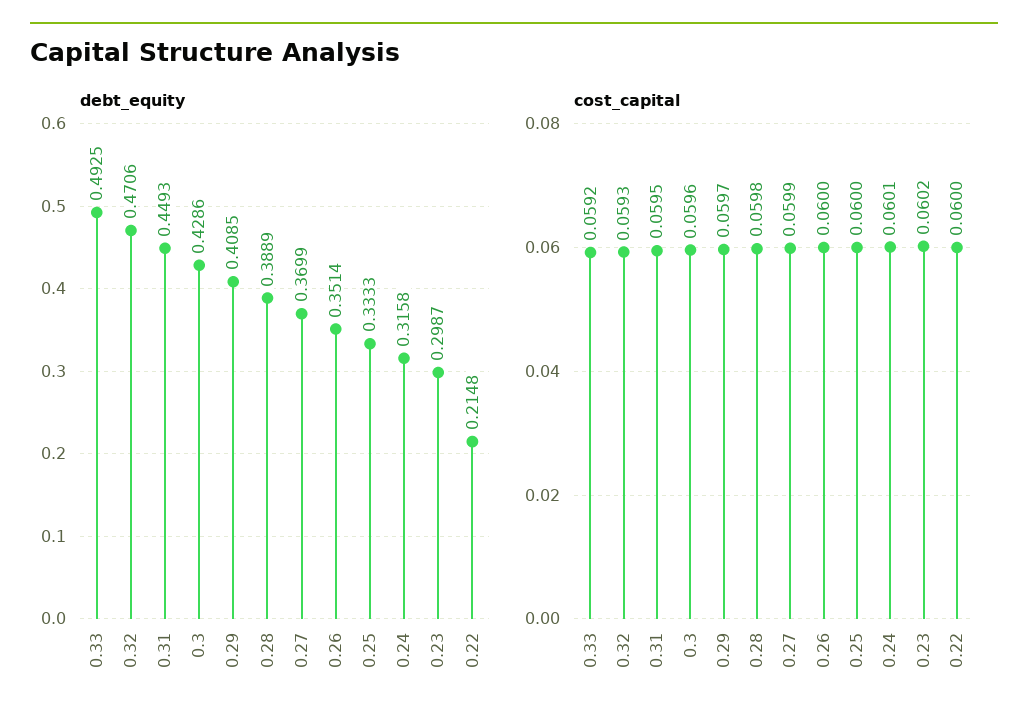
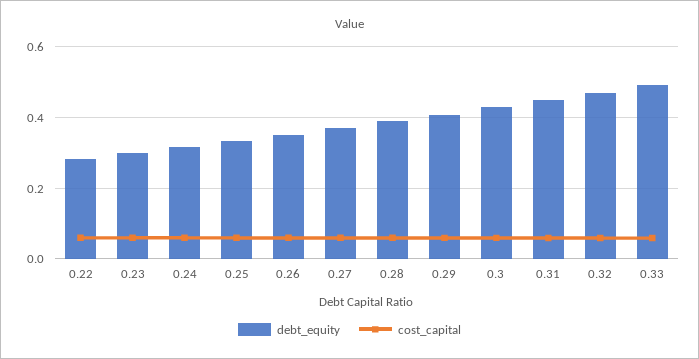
debt_equity, 0.22: 0.2148 -> 0.28

